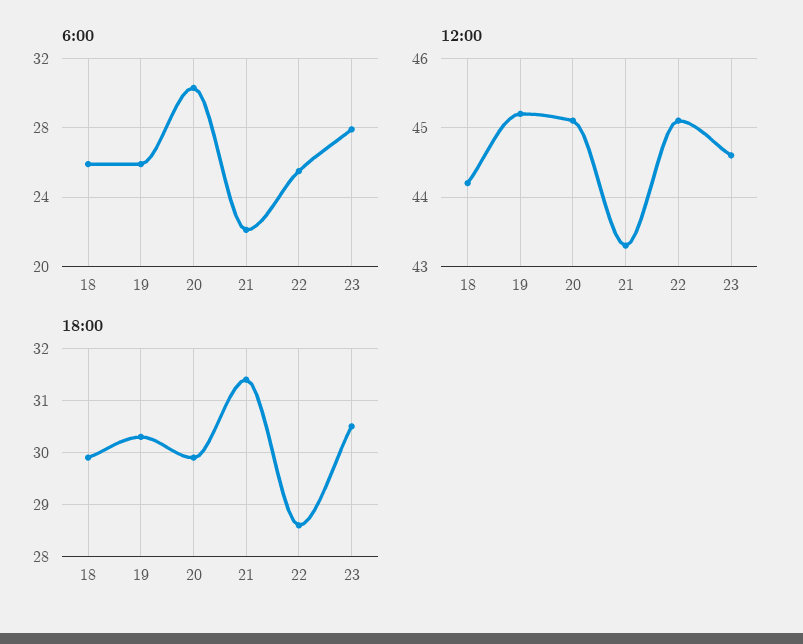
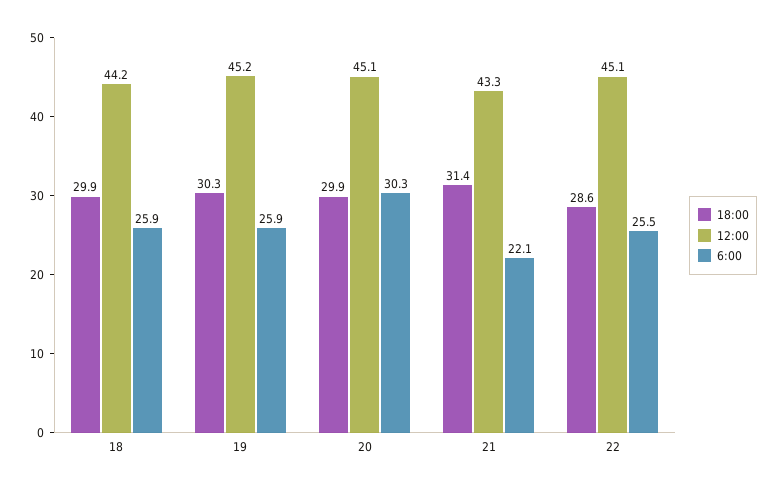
6:00, 23: 28 -> none
12:00, 23: 44.6 -> none
18:00, 23: 30.5 -> none

